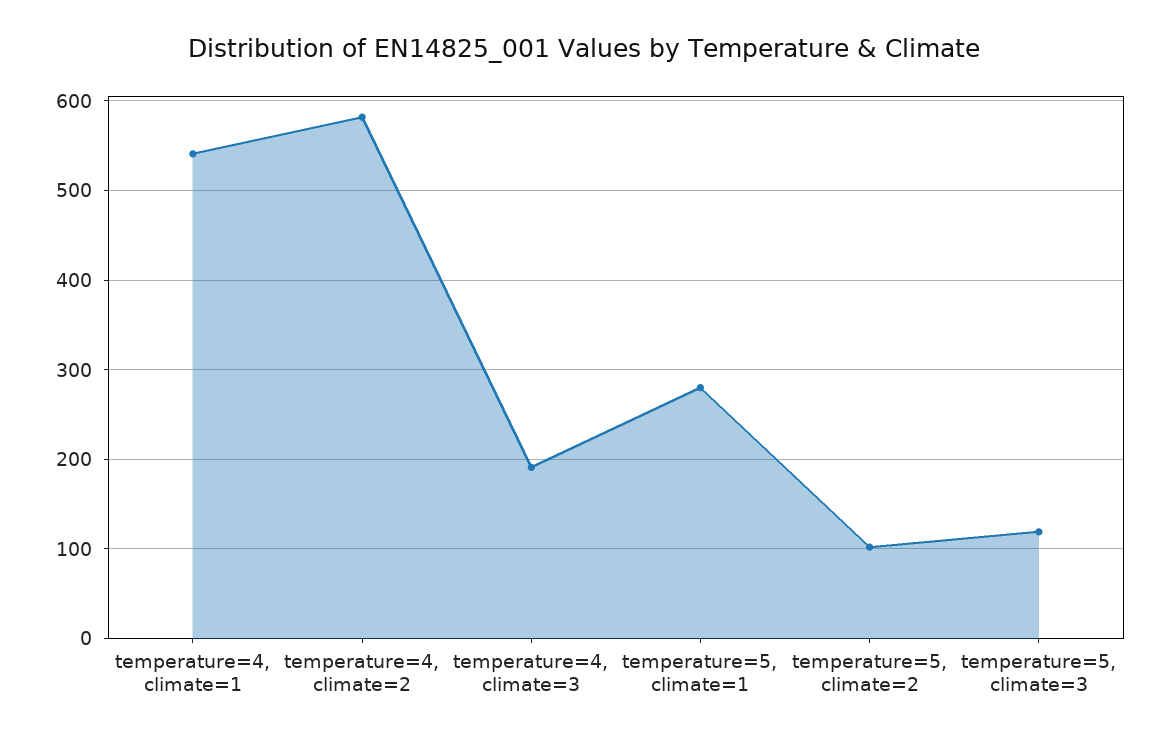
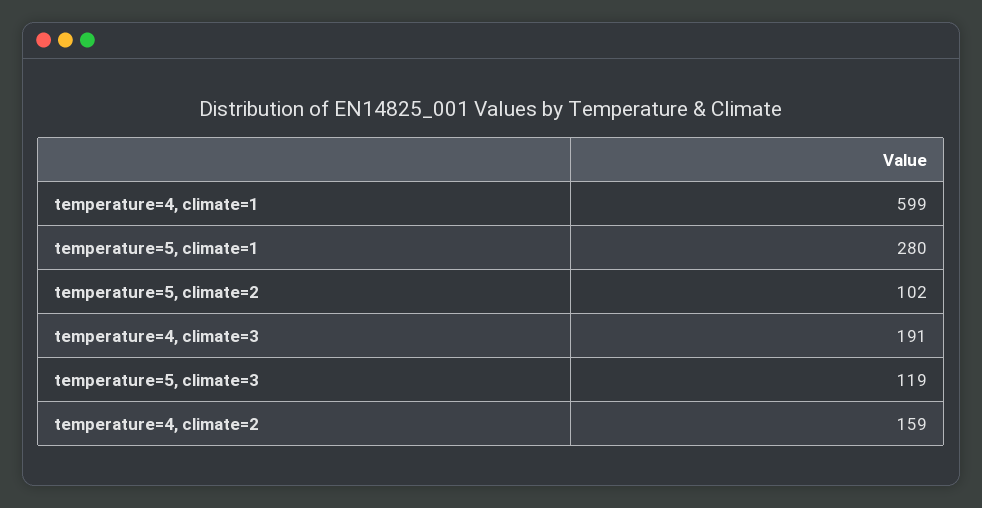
temperature=4, climate=1: 540 -> 599
temperature=4, climate=2: 580 -> 159

